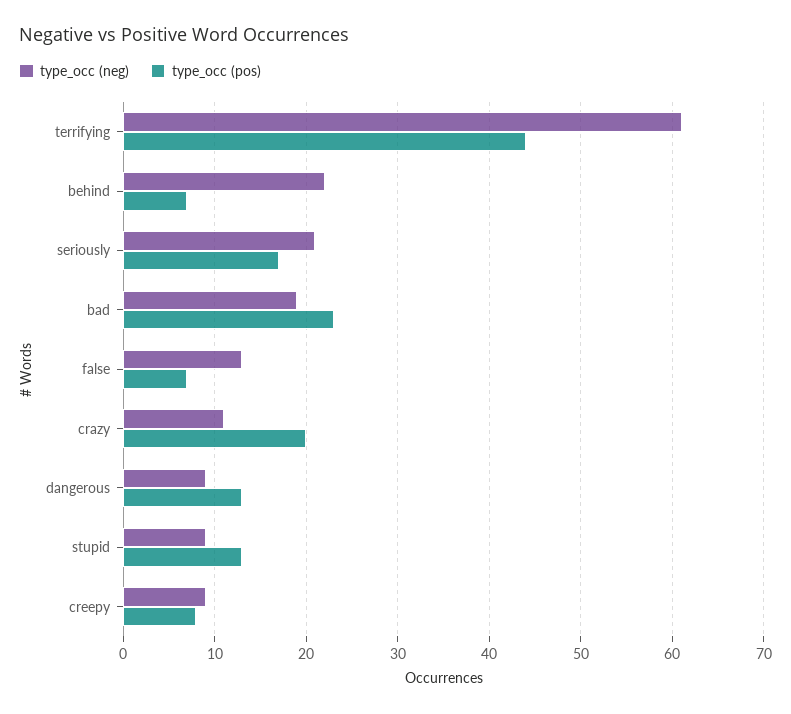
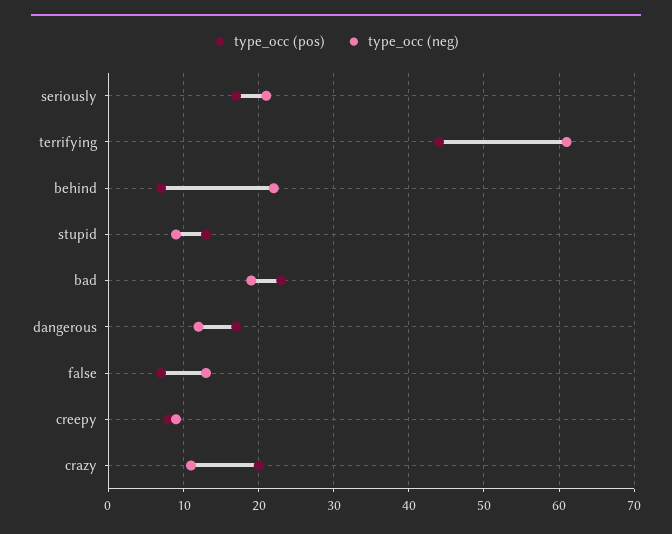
type_occ (neg), dangerous: 9 -> 12
type_occ (pos), dangerous: 13 -> 17

